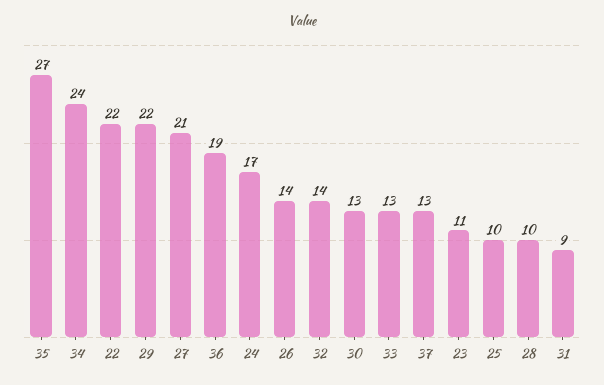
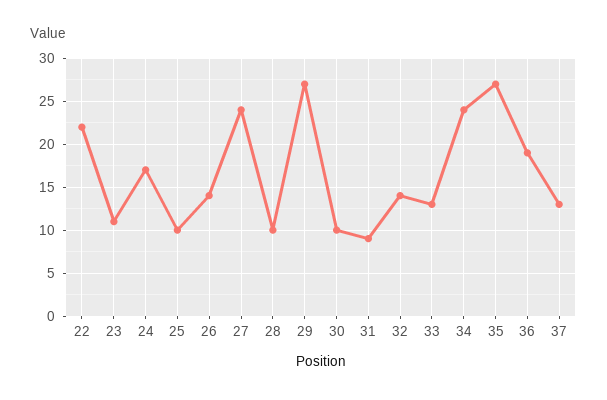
29: 22 -> 27
27: 21 -> 24
30: 13 -> 10

